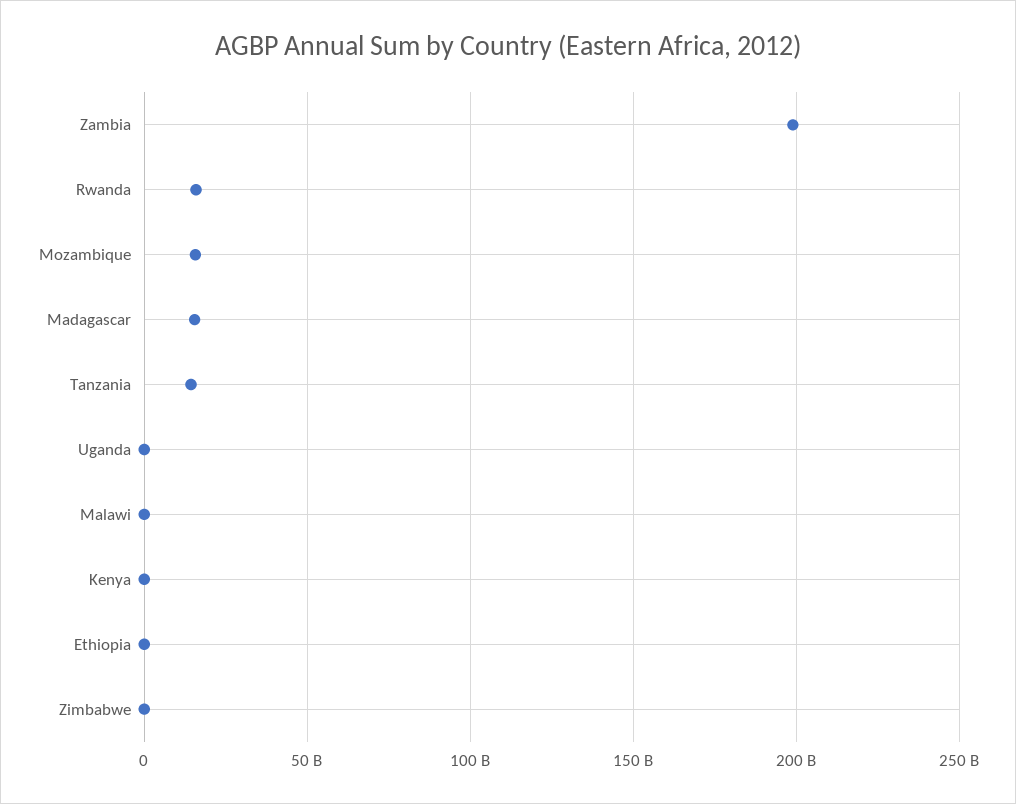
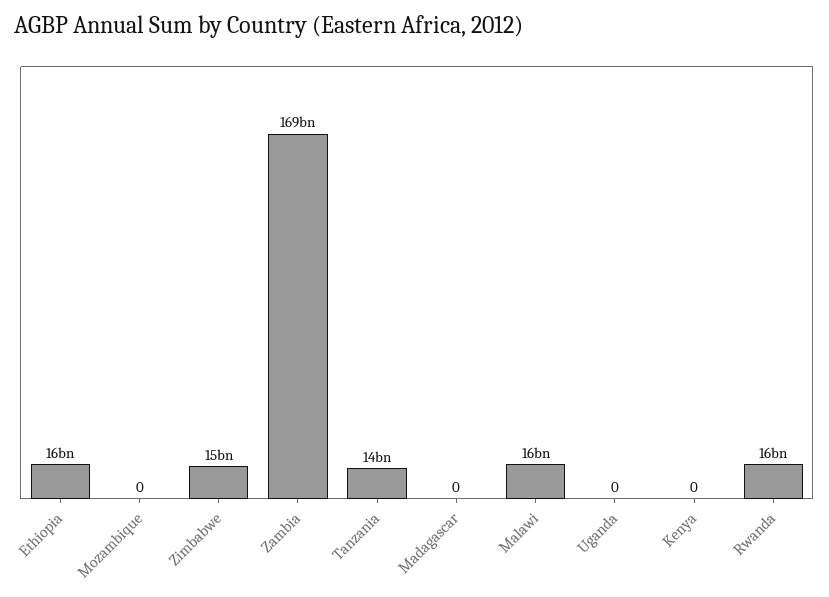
Zambia: 200000000000 -> 169000000000
Mozambique: 15000000000 -> 0
Madagascar: 15000000000 -> 0
Malawi: 0 -> 16000000000
Ethiopia: 0 -> 16000000000
Zimbabwe: 0 -> 15000000000

